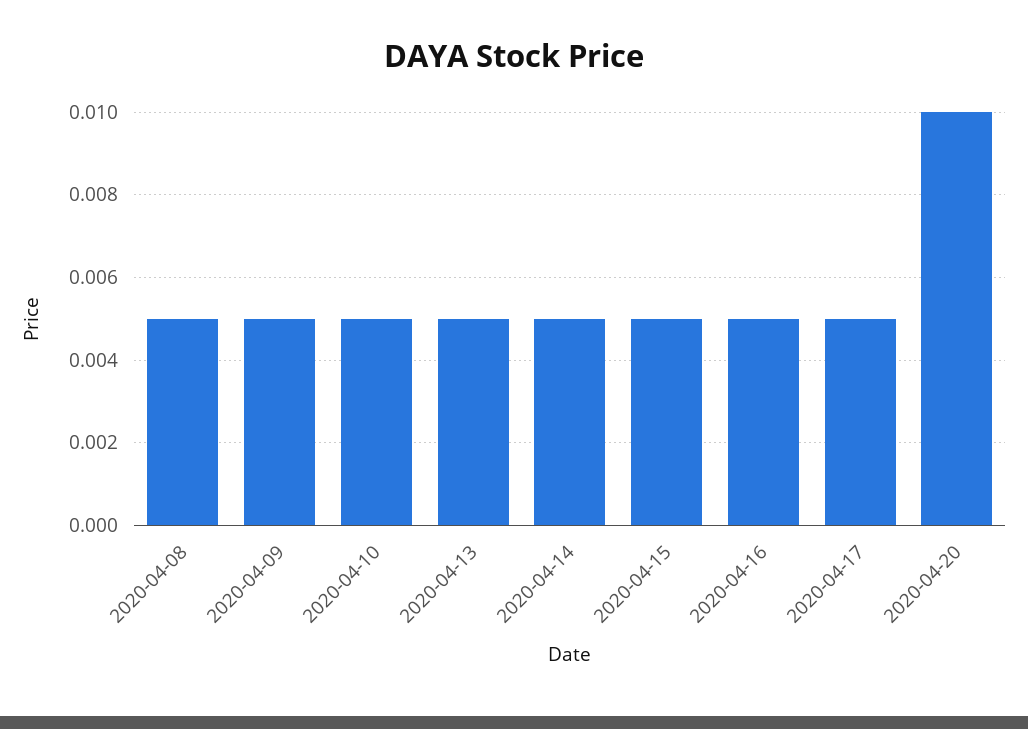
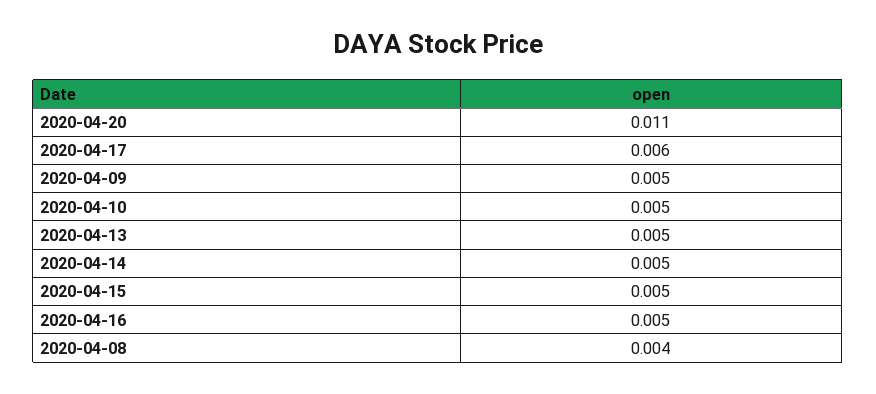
2020-04-08: 0.005 -> 0.004
2020-04-17: 0.005 -> 0.006
2020-04-20: 0.01 -> 0.011

